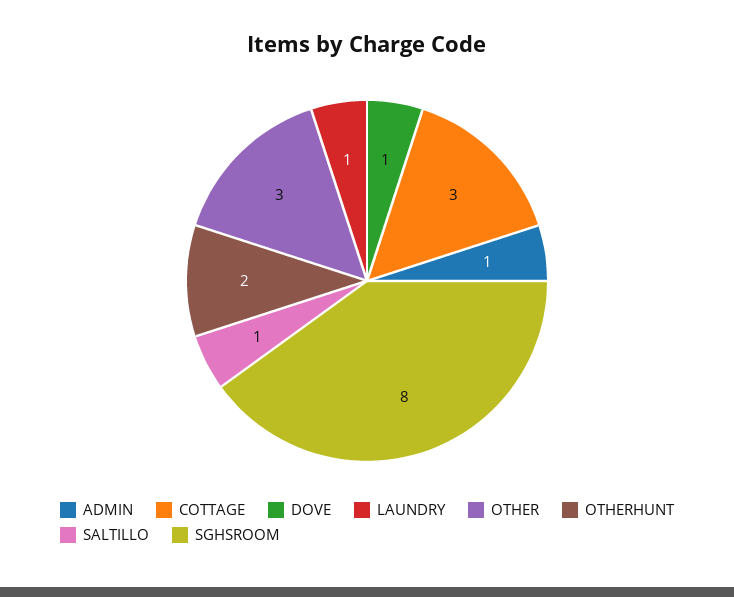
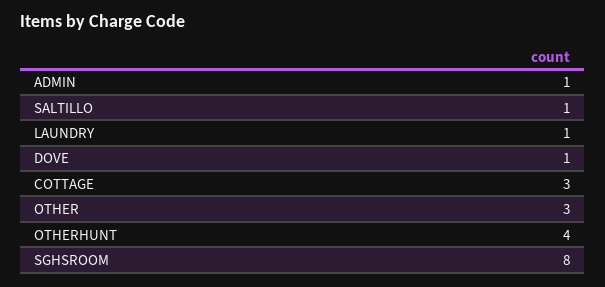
OTHERHUNT: 2 -> 4

